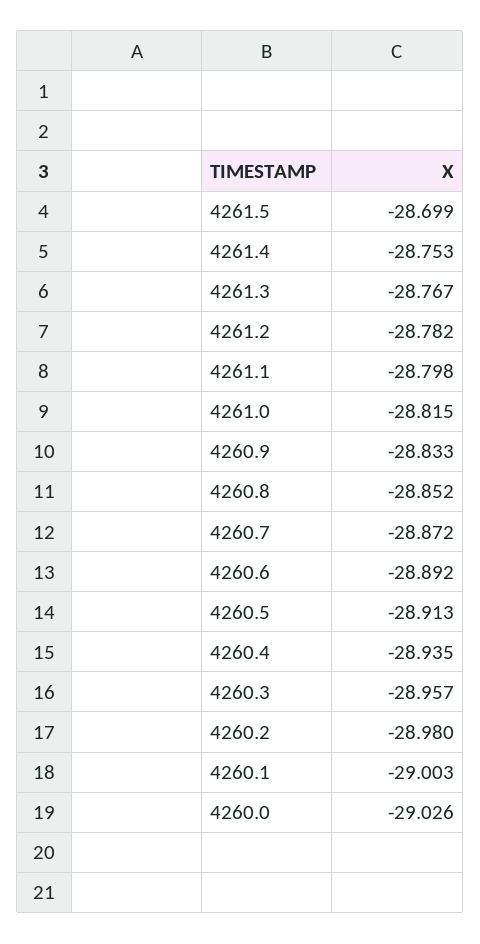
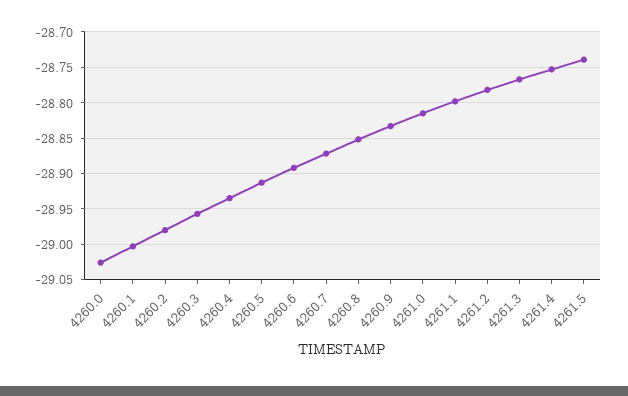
4261.5: -28.699 -> -28.74

